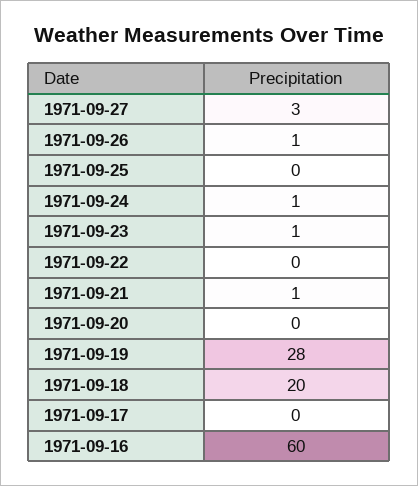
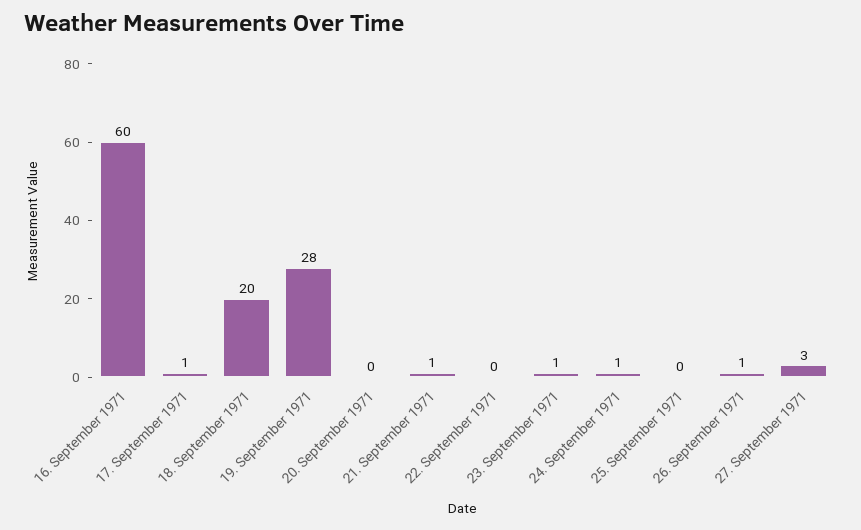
1971-09-17: 0 -> 1

